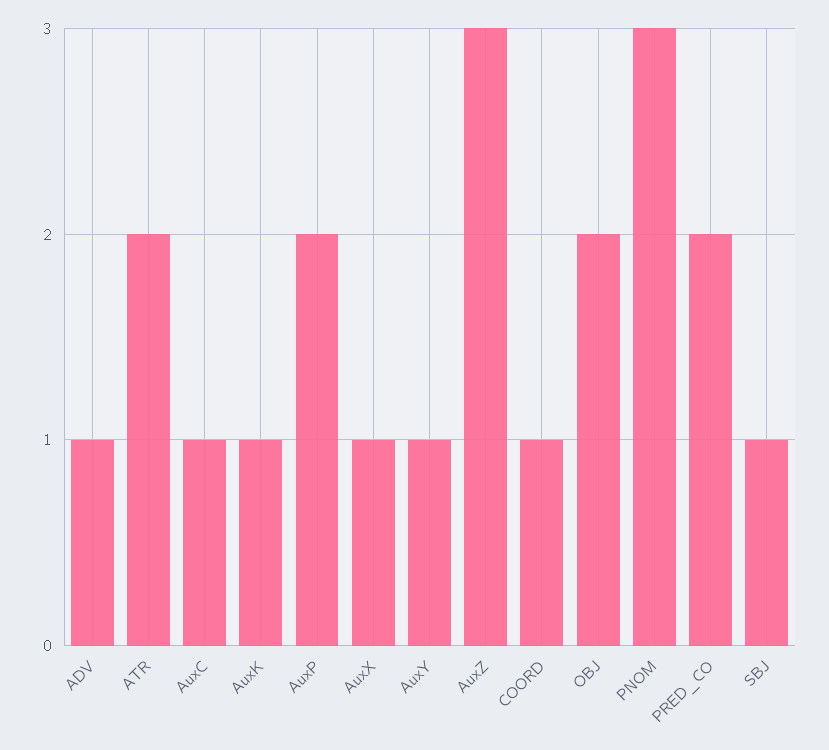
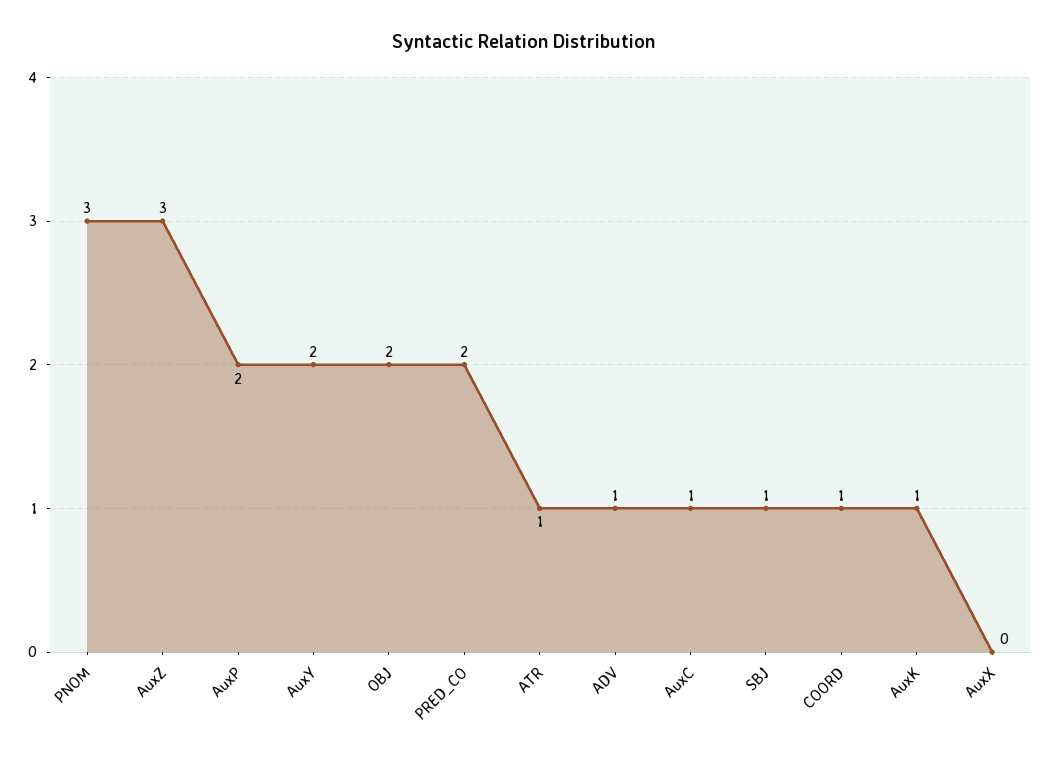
ATR: 2 -> 1
AuxX: 1 -> 0
AuxY: 1 -> 2

